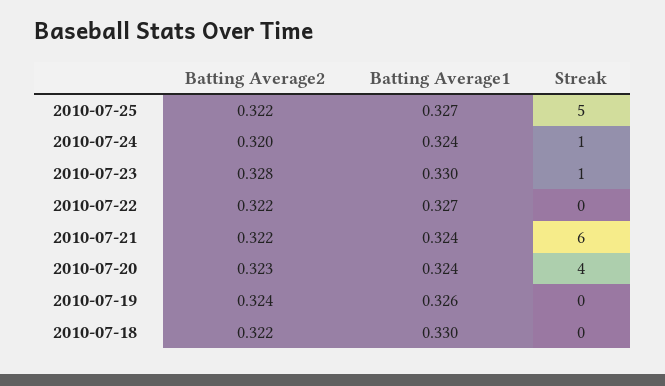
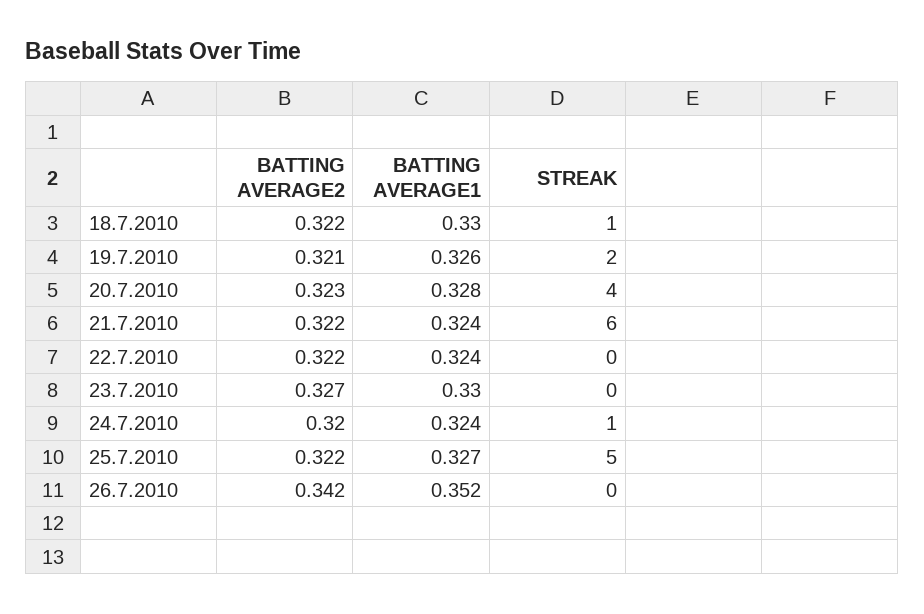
Batting Average2, 2010-07-23: 0.328 -> 0.327
Streak, 2010-07-23: 1 -> 0
Batting Average1, 2010-07-22: 0.327 -> 0.324
Batting Average1, 2010-07-20: 0.324 -> 0.328
Batting Average2, 2010-07-19: 0.324 -> 0.321
Streak, 2010-07-19: 0 -> 2
Streak, 2010-07-18: 0 -> 1
Batting Average2, 26.7.2010: none -> 0.342
Batting Average1, 26.7.2010: none -> 0.352
Streak, 26.7.2010: none -> 0

